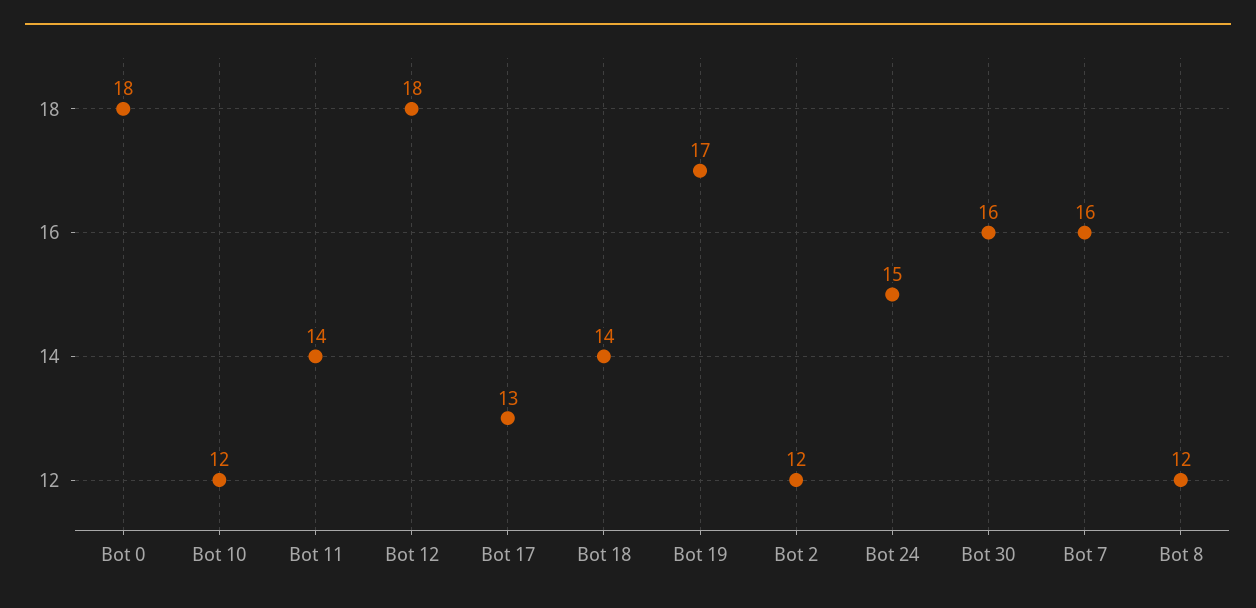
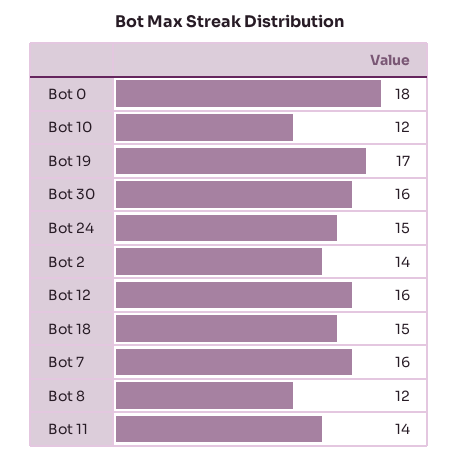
Bot 12: 18 -> 16
Bot 17: 13 -> none
Bot 18: 14 -> 15
Bot 2: 12 -> 14

